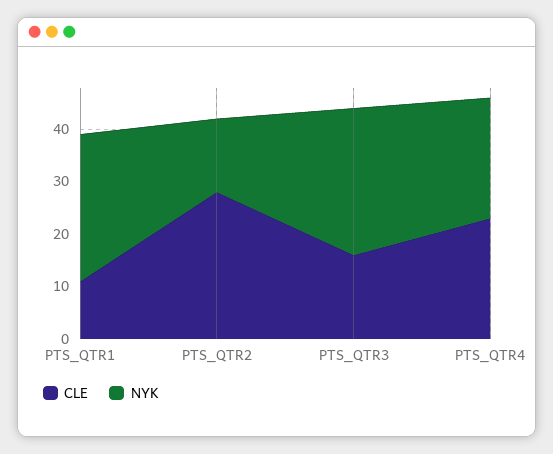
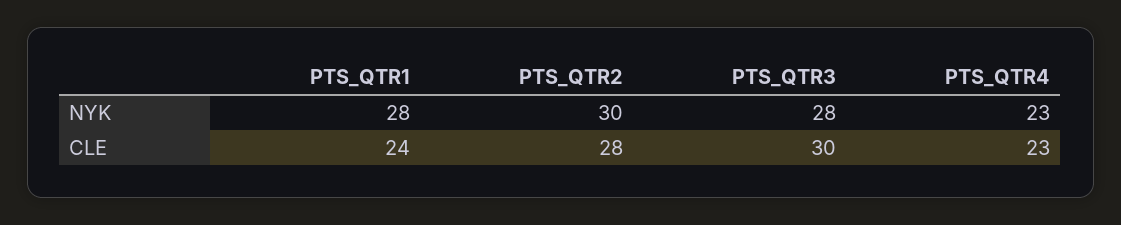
CLE, PTS_QTR1: 10 -> 24
NYK, PTS_QTR2: 15 -> 30
CLE, PTS_QTR3: 15 -> 30

